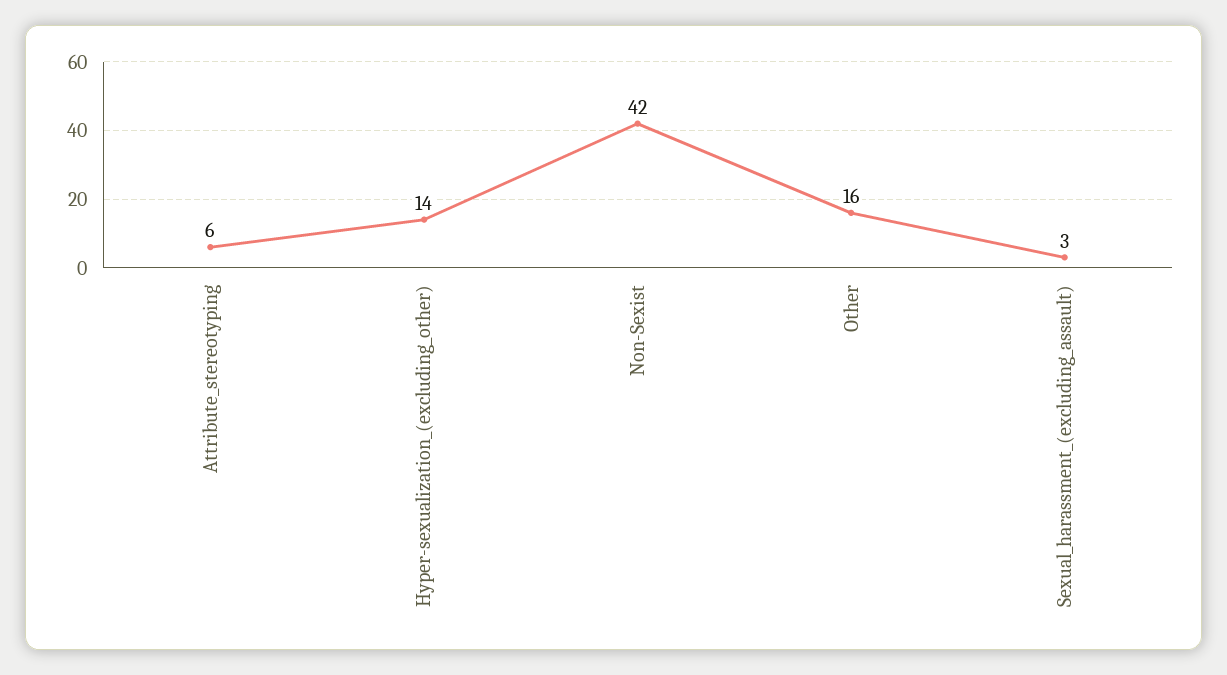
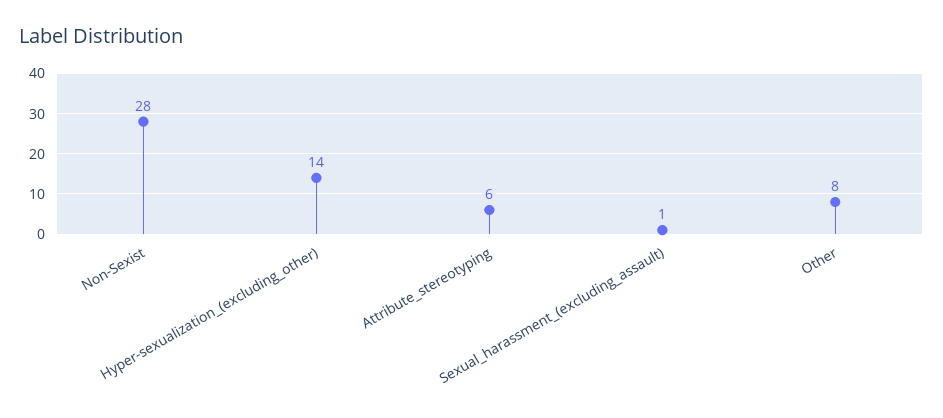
Non-Sexist: 42 -> 28
Other: 16 -> 8
Sexual_harassment_(excluding_assault): 3 -> 1

